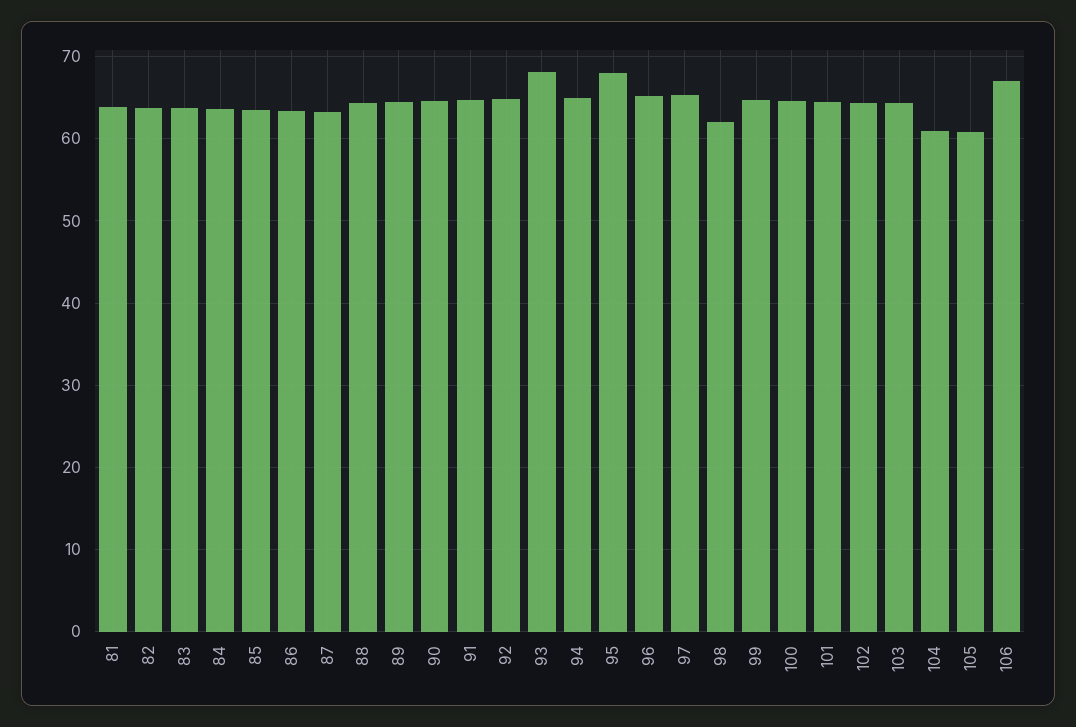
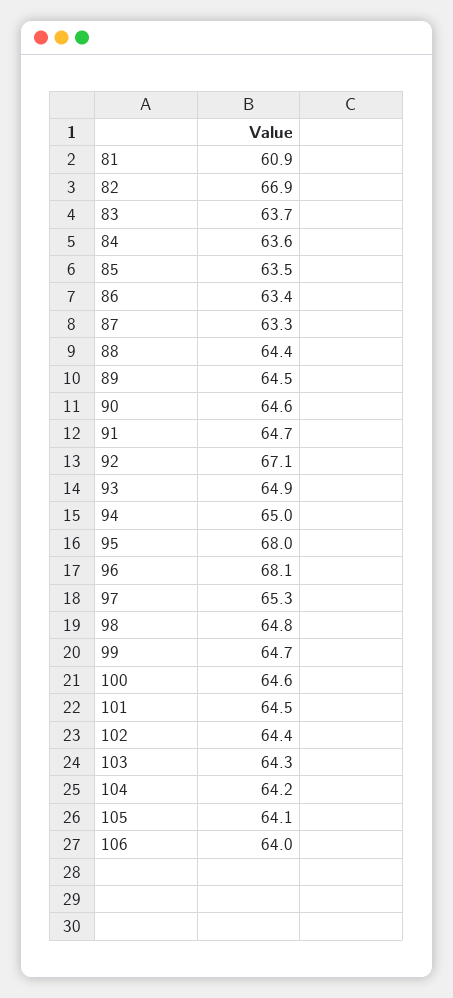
81: 64 -> 60.9
82: 64 -> 66.9
92: 65 -> 67.1
93: 68 -> 64.9
96: 65 -> 68.1
98: 62 -> 64.8
104: 61 -> 64.2
105: 61 -> 64.1
106: 67 -> 64

